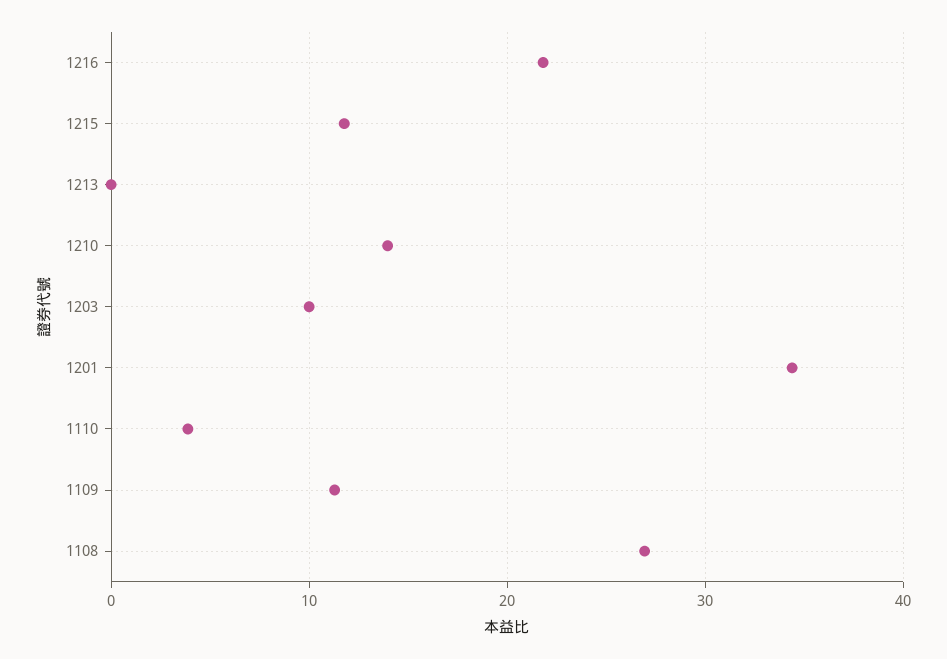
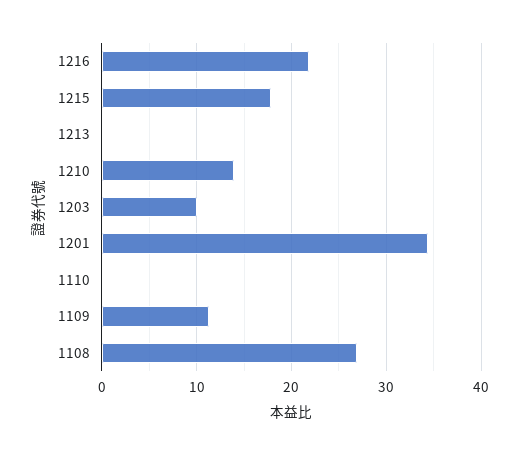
1215: 12 -> 18
1110: 4 -> 0

